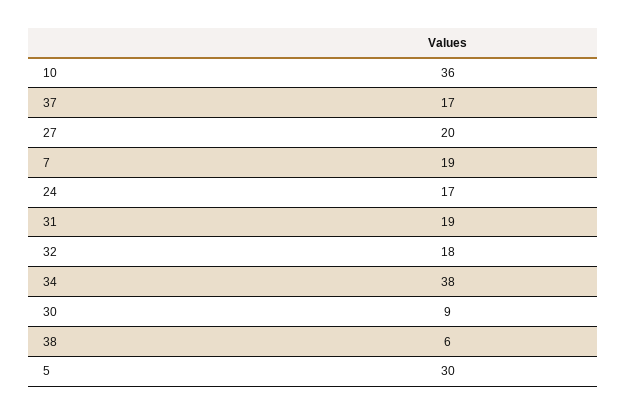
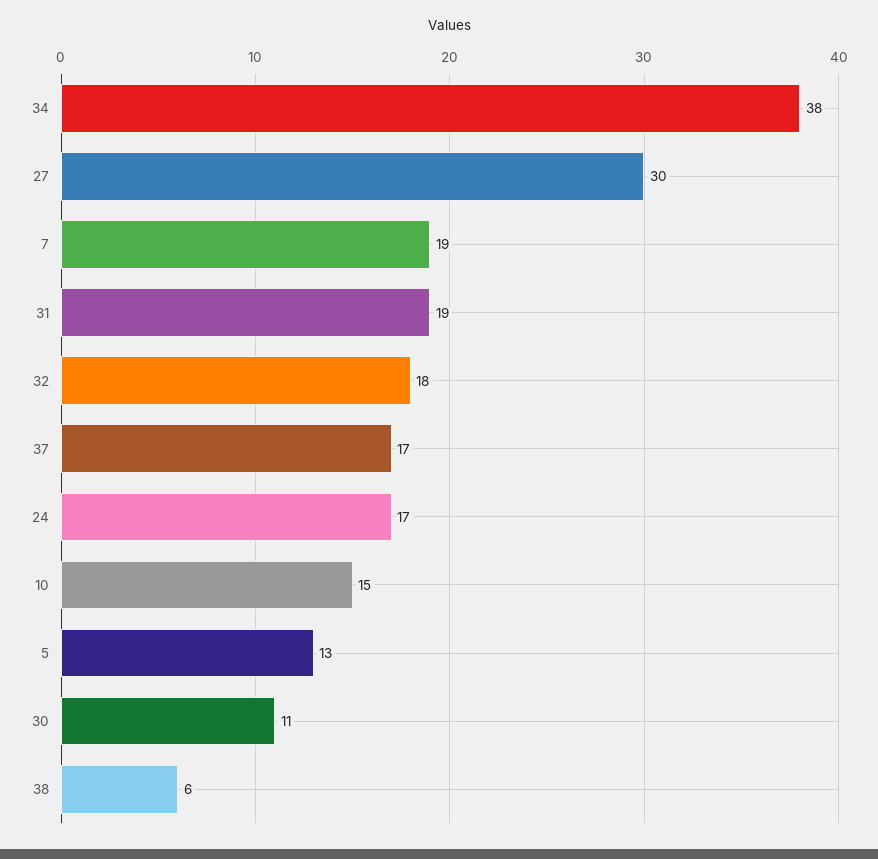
10: 36 -> 15
27: 20 -> 30
30: 9 -> 11
5: 30 -> 13

